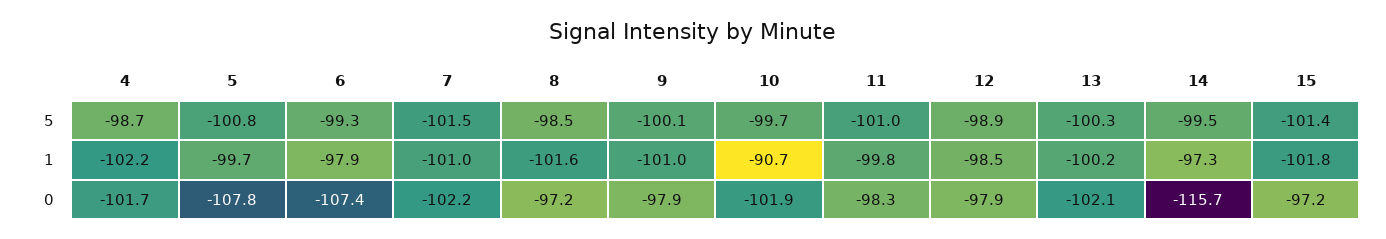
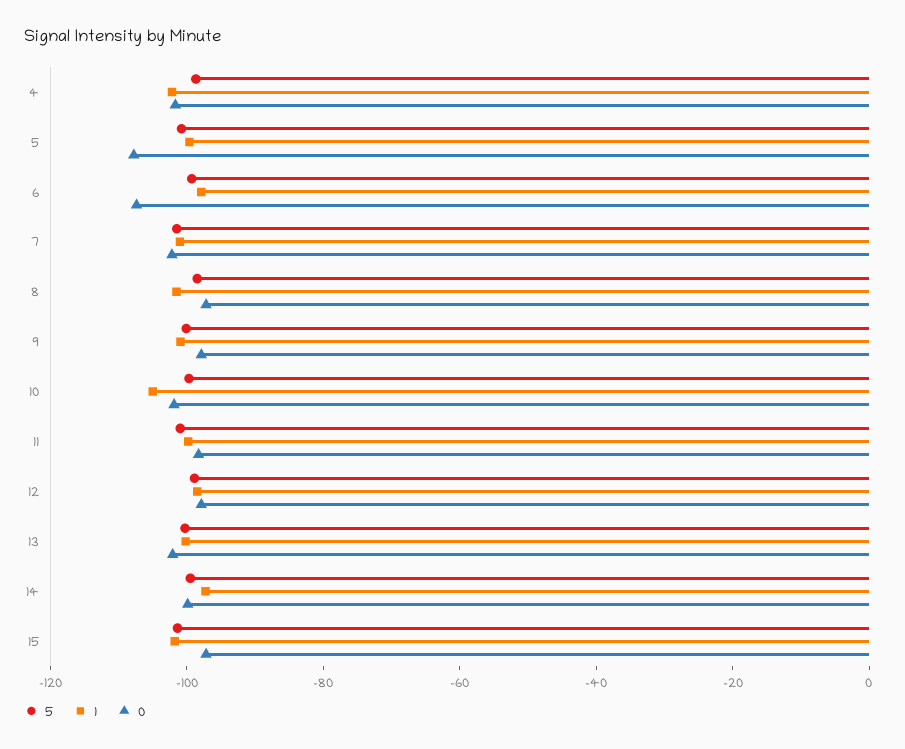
1, 10: -90.7 -> -105
0, 14: -115.7 -> -100

